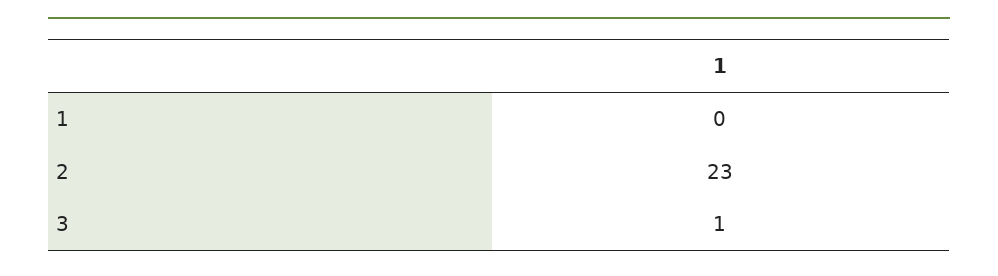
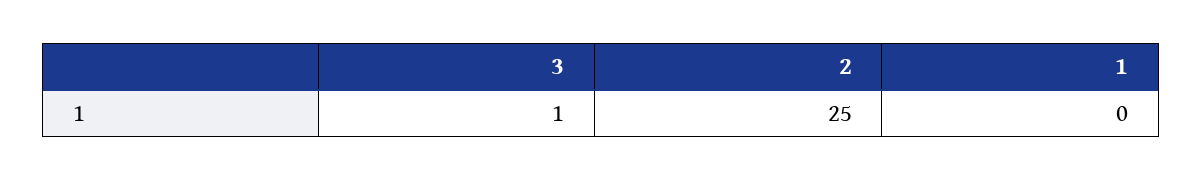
2: 23 -> 25

